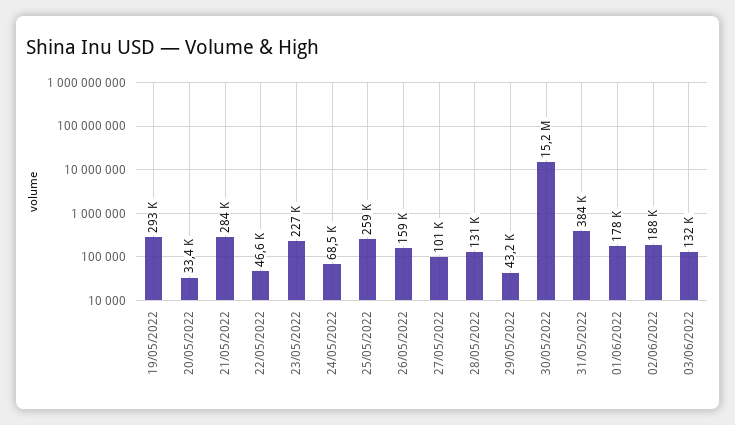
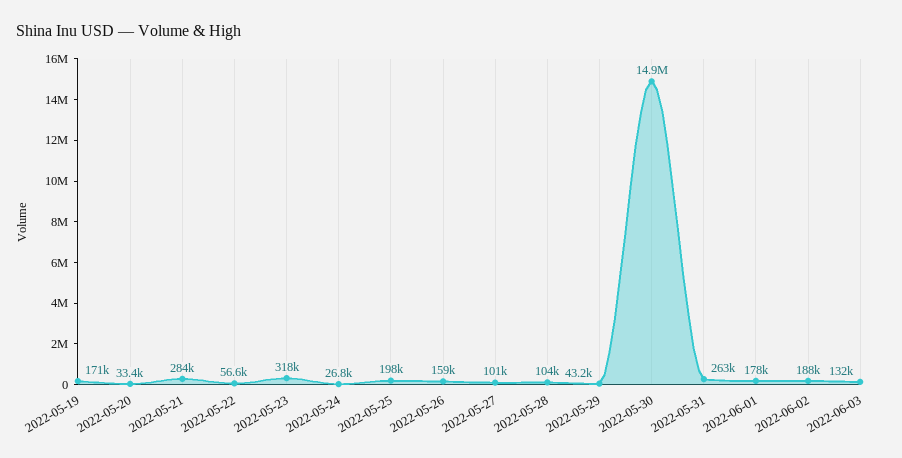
19/05/2022: 293000 -> 171000
22/05/2022: 46600 -> 56600
23/05/2022: 227000 -> 318000
24/05/2022: 68500 -> 26800
25/05/2022: 259000 -> 198000
28/05/2022: 131000 -> 104000
30/05/2022: 15200000 -> 14900000
31/05/2022: 384000 -> 263000

